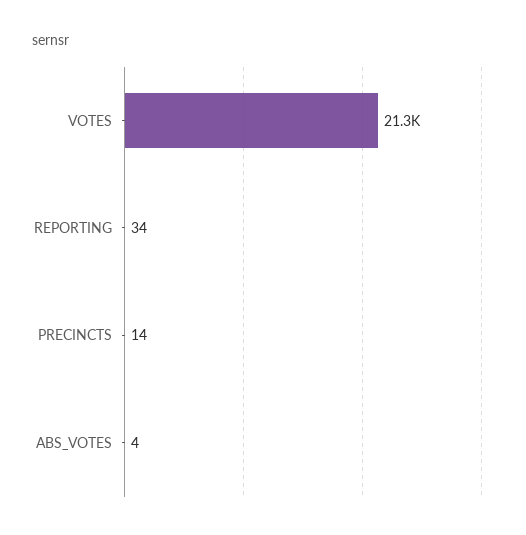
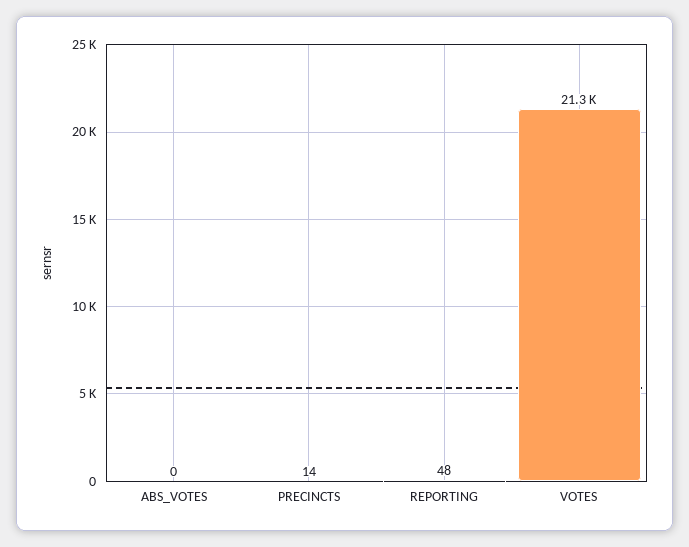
REPORTING: 34 -> 48
ABS_VOTES: 4 -> 0

